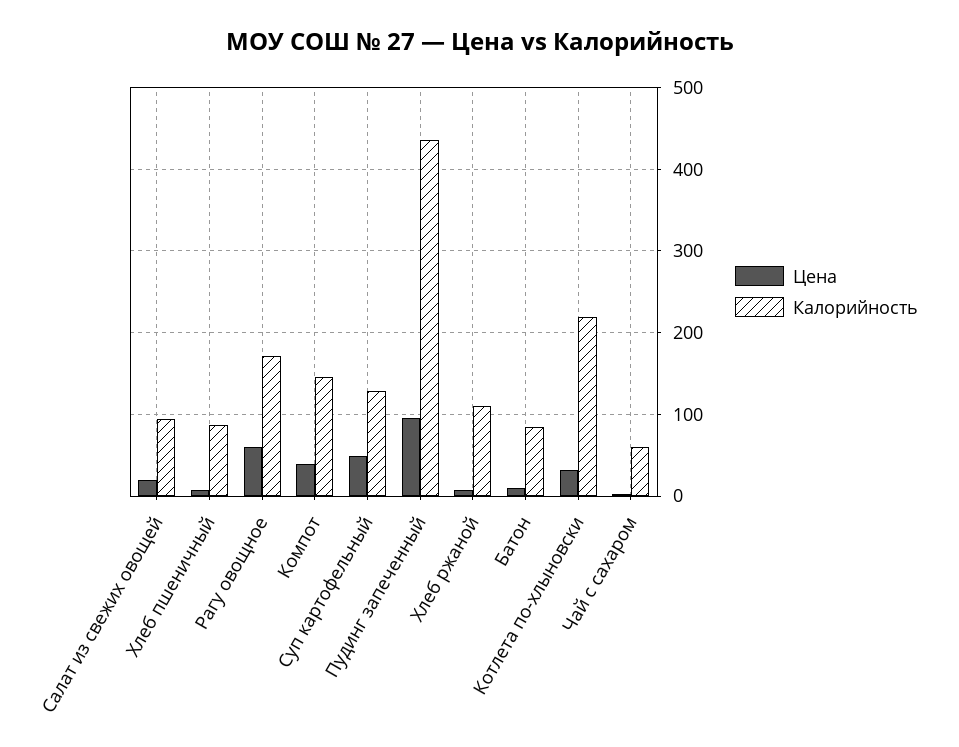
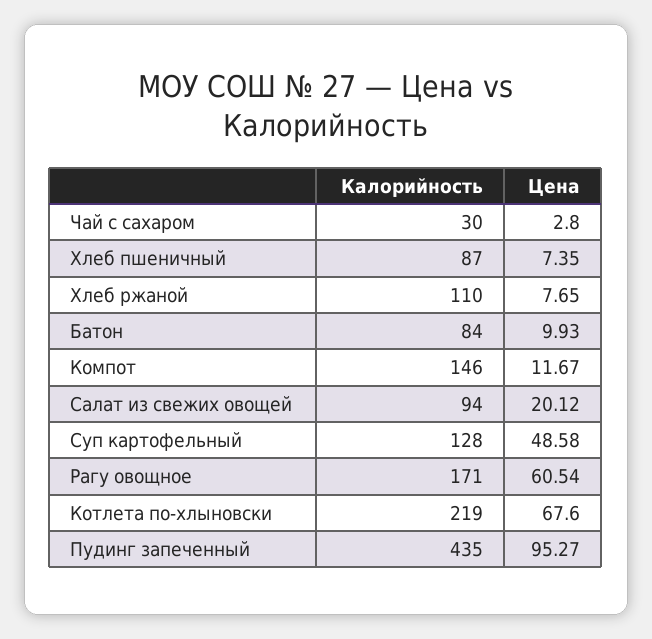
Цена, Компот: 40 -> 11.67
Цена, Котлета по-хлыновски: 30 -> 67.6
Калорийность, Чай с сахаром: 60 -> 30

